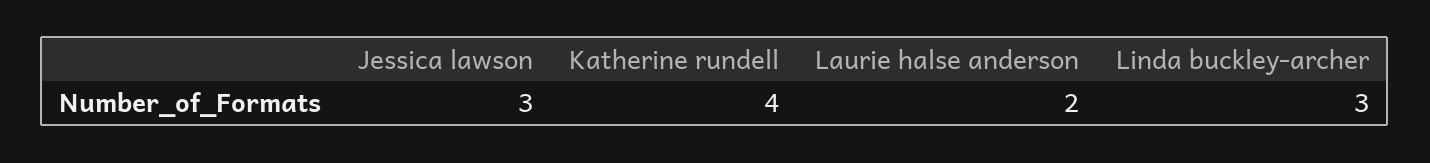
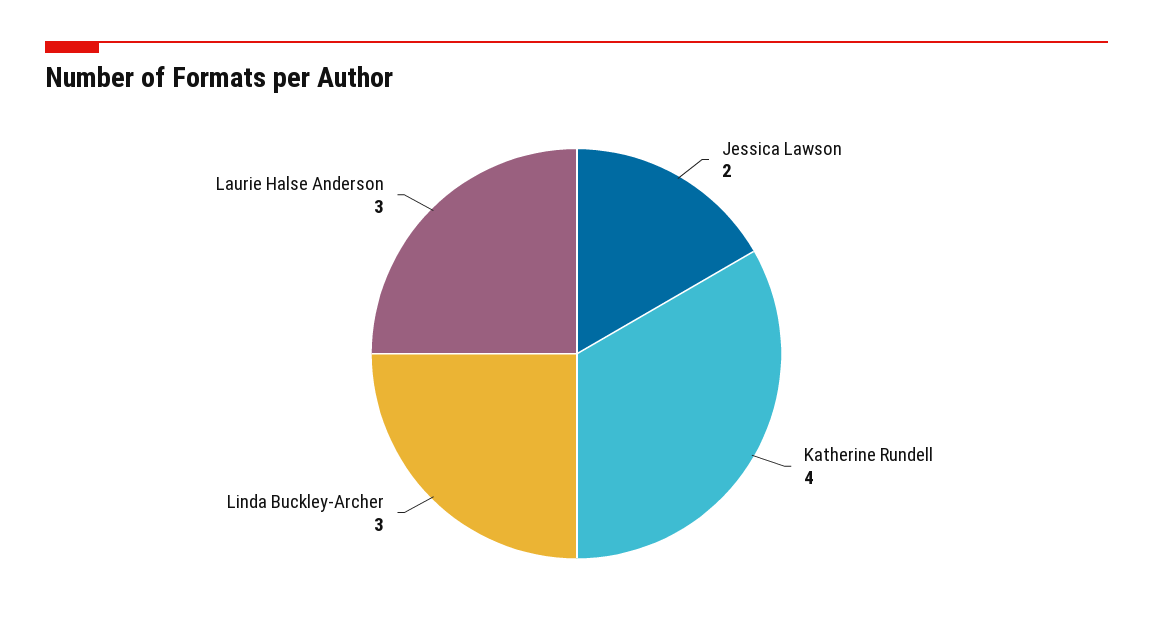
Jessica lawson: 3 -> 2
Laurie halse anderson: 2 -> 3

